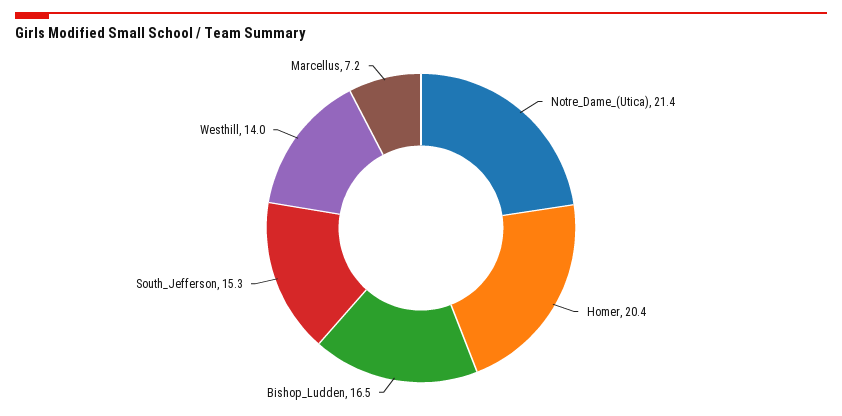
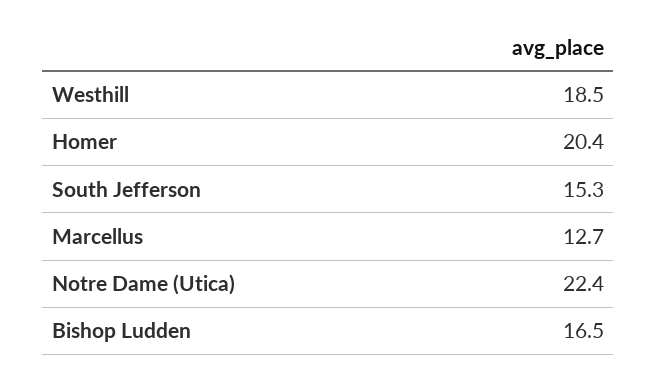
Notre_Dame_(Utica): 21.4 -> 22.4
Westhill: 14 -> 18.5
Marcellus: 7.2 -> 12.7

